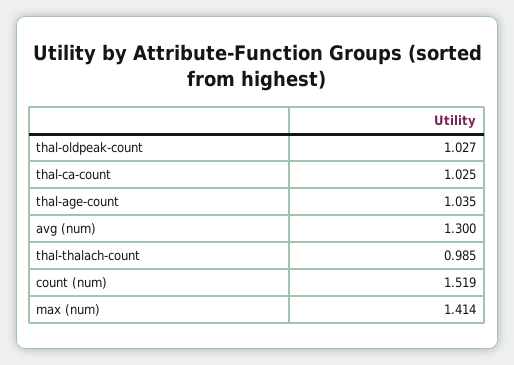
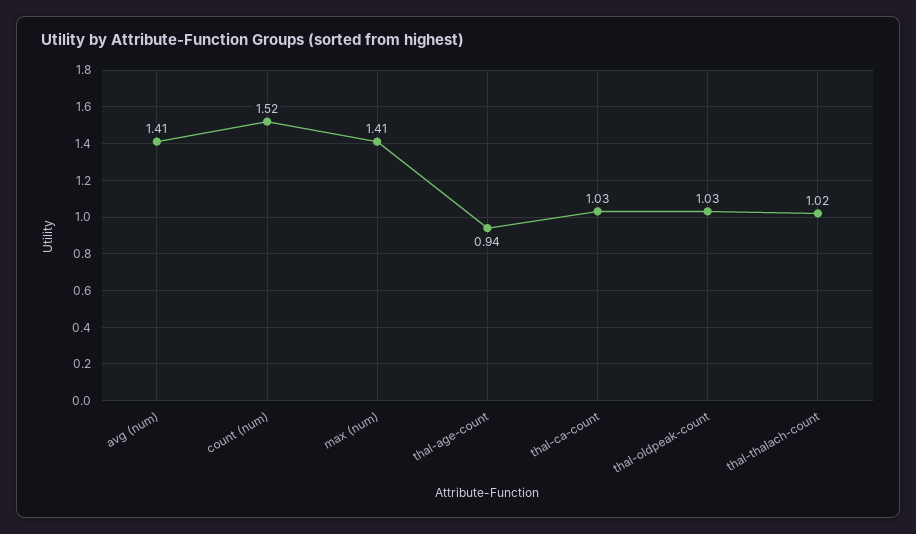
thal-age-count: 1.035 -> 0.94
avg (num): 1.3 -> 1.41
thal-thalach-count: 0.985 -> 1.02

